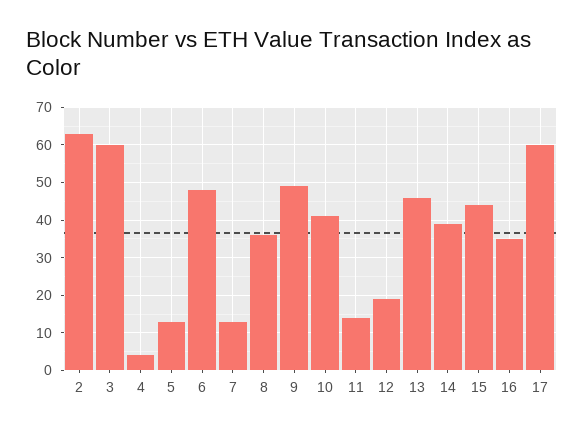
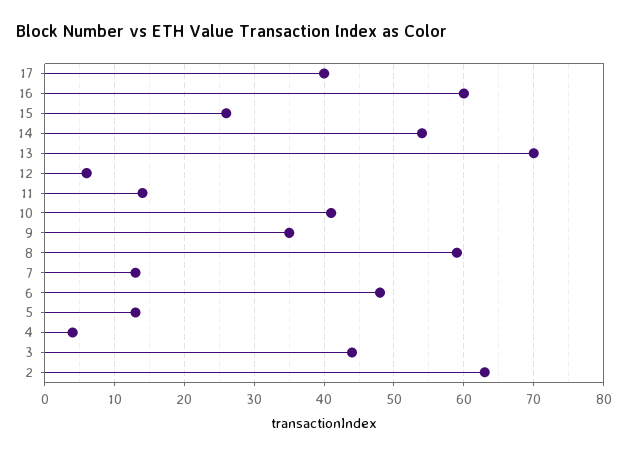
3: 60 -> 44
8: 35 -> 59
9: 50 -> 35
12: 20 -> 6
13: 45 -> 70
14: 40 -> 54
15: 45 -> 26
16: 35 -> 60
17: 60 -> 40

